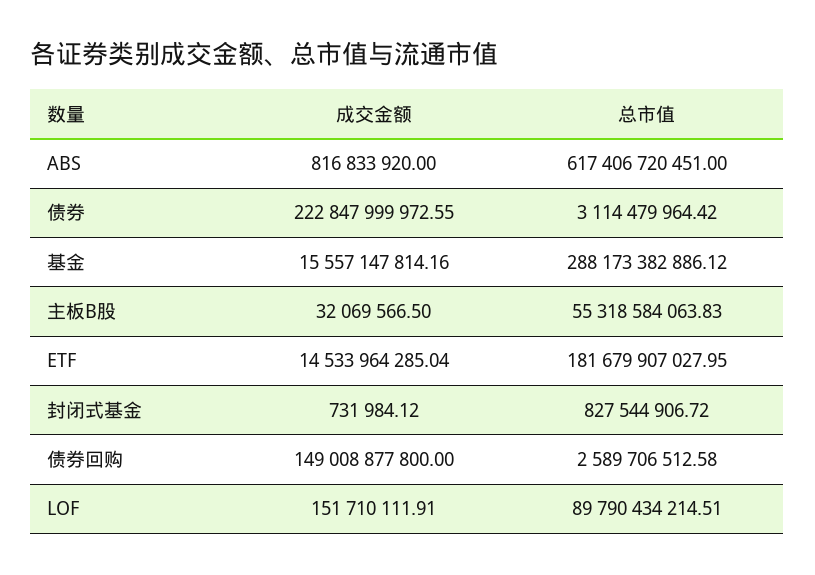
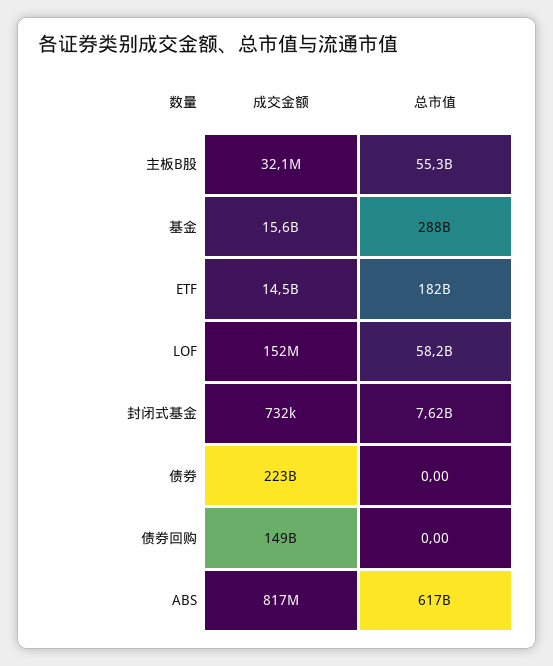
总市值, 债券: 3114479964.42 -> 0
总市值, 封闭式基金: 827544906.72 -> 7620000000
总市值, 债券回购: 2589706512.58 -> 0
总市值, LOF: 89790434214.51 -> 58200000000

